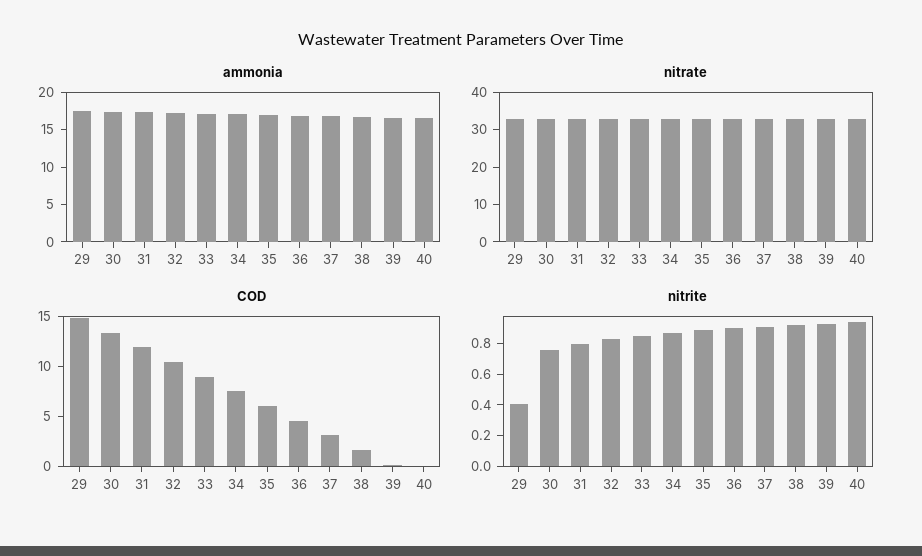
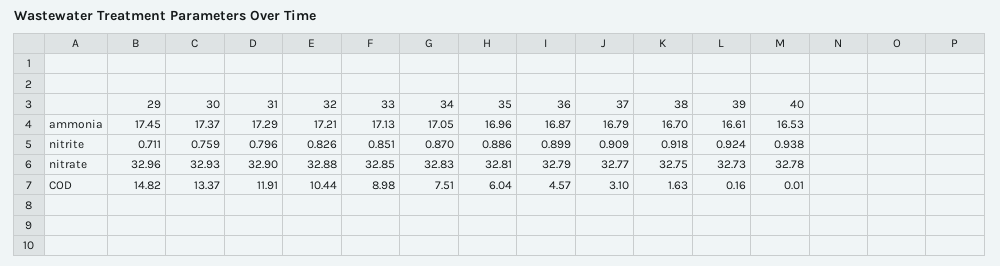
nitrite, 29: 0.4 -> 0.711

